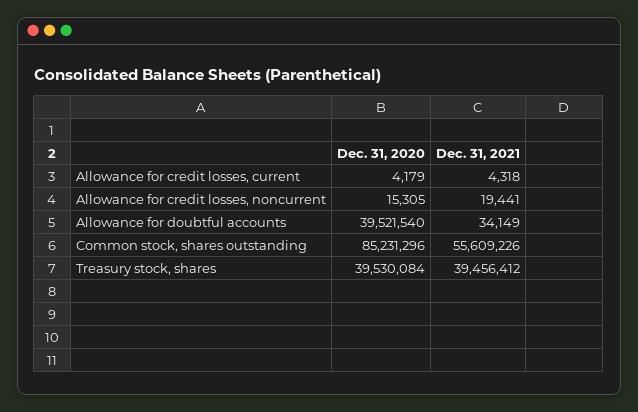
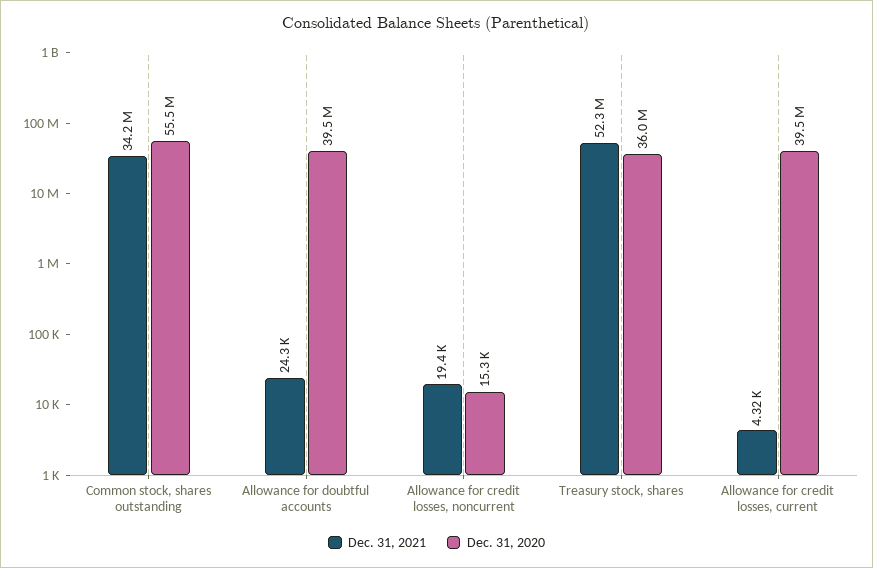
Dec. 31, 2020, Allowance for credit losses, current: 4179 -> 39500000
Dec. 31, 2021, Allowance for doubtful accounts: 34149 -> 24300
Dec. 31, 2020, Common stock, shares outstanding: 85231296 -> 55500000
Dec. 31, 2021, Common stock, shares outstanding: 55609226 -> 34200000
Dec. 31, 2020, Treasury stock, shares: 39530084 -> 36000000
Dec. 31, 2021, Treasury stock, shares: 39456412 -> 52300000

